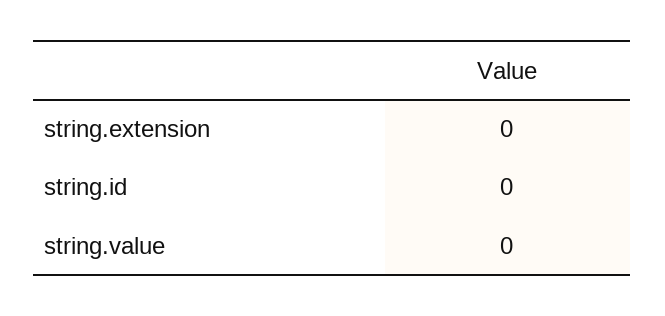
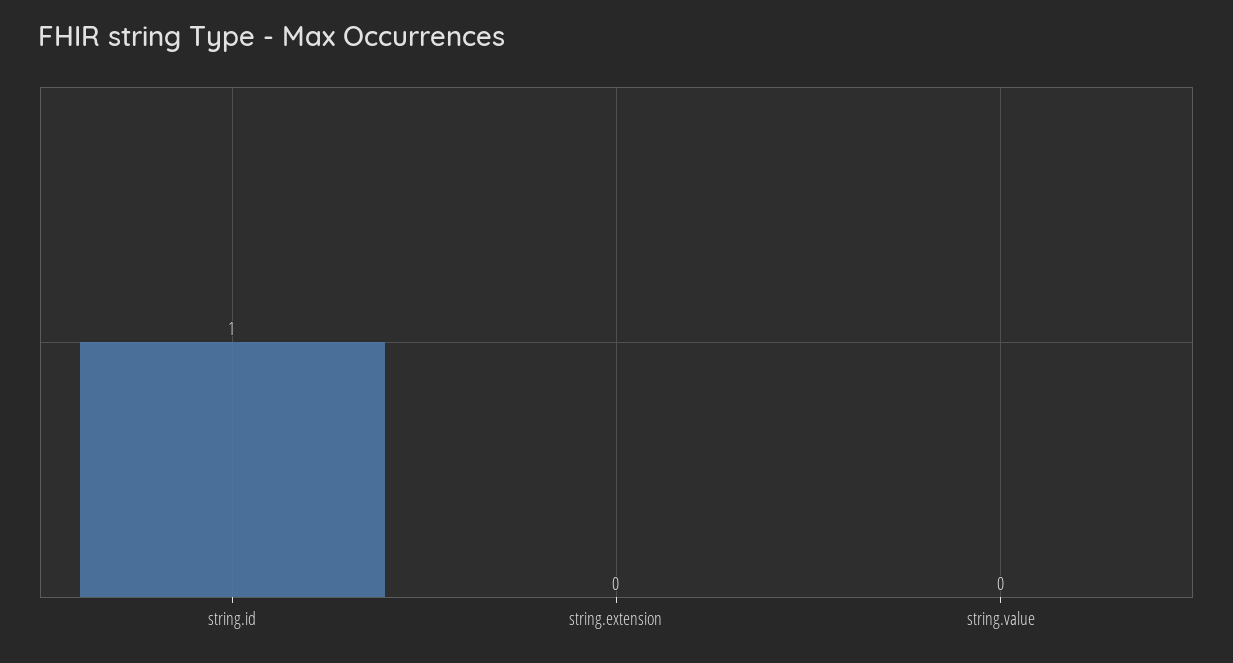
string.id: 0 -> 1

